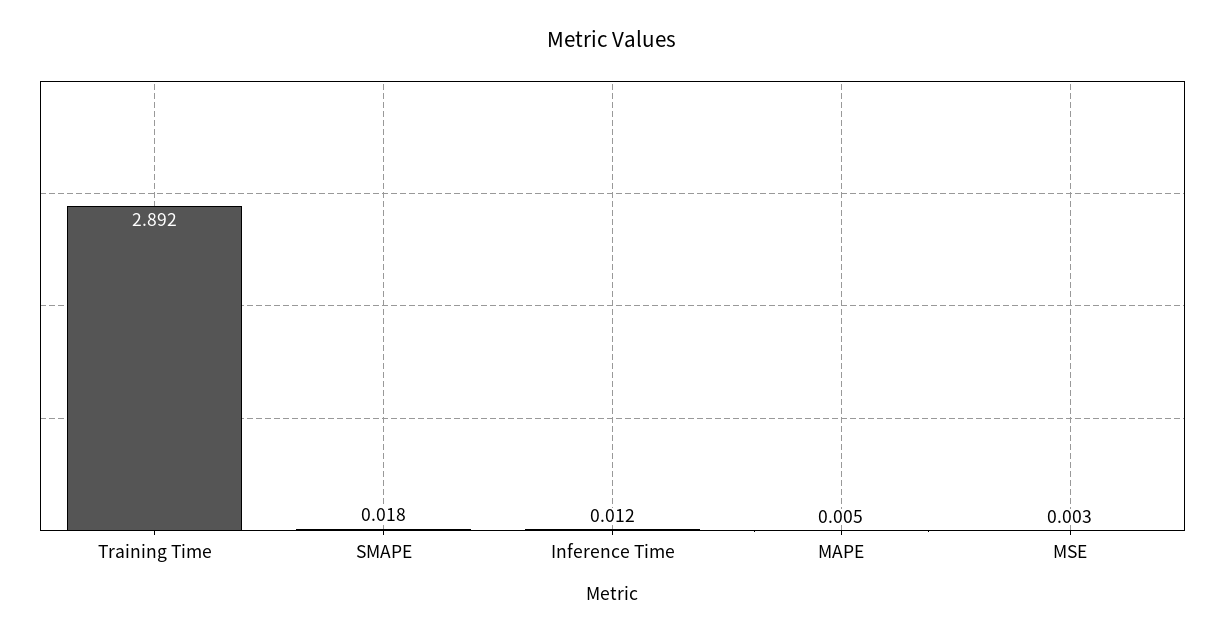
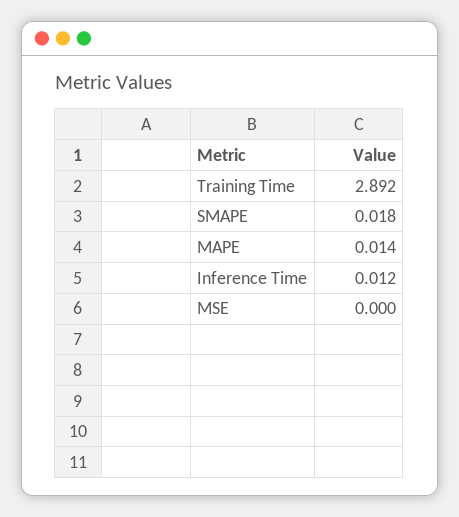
MAPE: 0.005 -> 0.014
MSE: 0.003 -> 0

